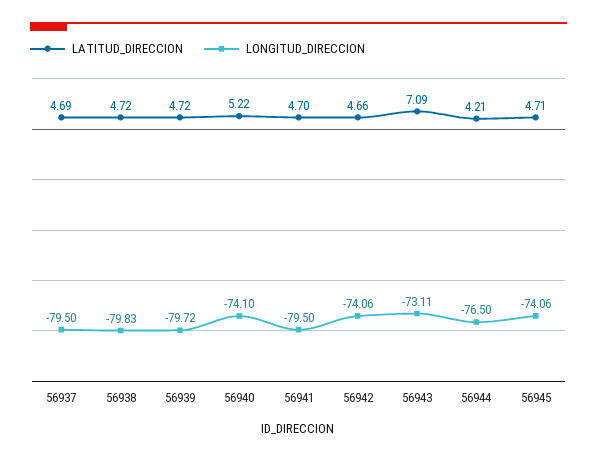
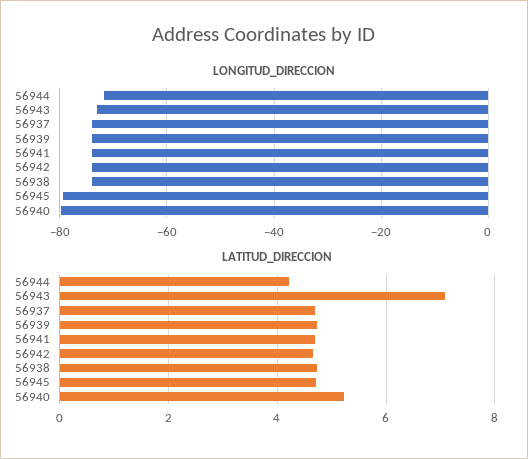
LONGITUD_DIRECCION, 56937: -79.5 -> -74
LONGITUD_DIRECCION, 56938: -79.83 -> -74
LONGITUD_DIRECCION, 56939: -79.72 -> -74
LONGITUD_DIRECCION, 56940: -74.1 -> -80
LONGITUD_DIRECCION, 56941: -79.5 -> -74
LONGITUD_DIRECCION, 56944: -76.5 -> -72
LONGITUD_DIRECCION, 56945: -74.06 -> -80

